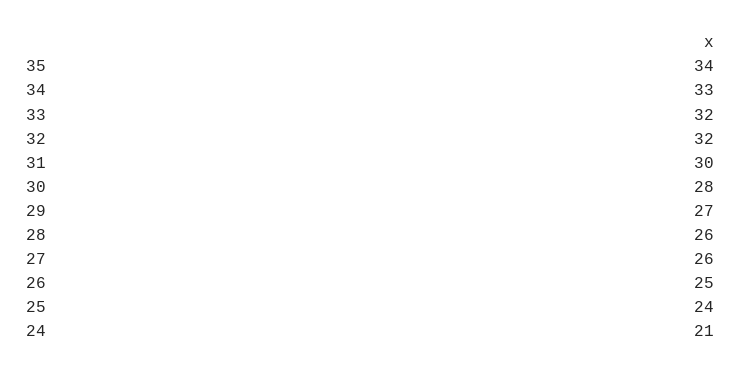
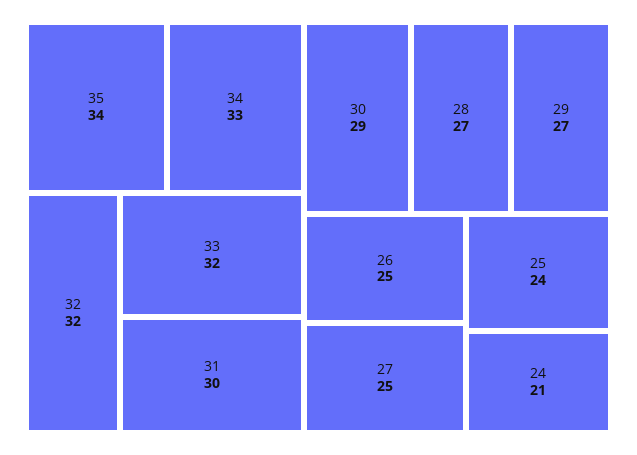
30: 28 -> 29
28: 26 -> 27
27: 26 -> 25

